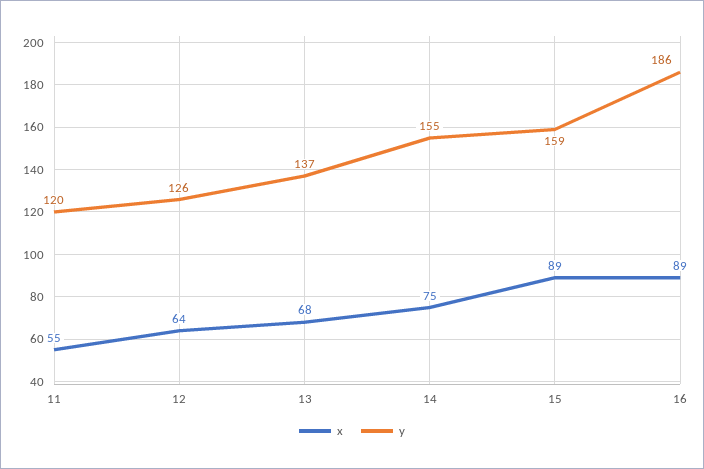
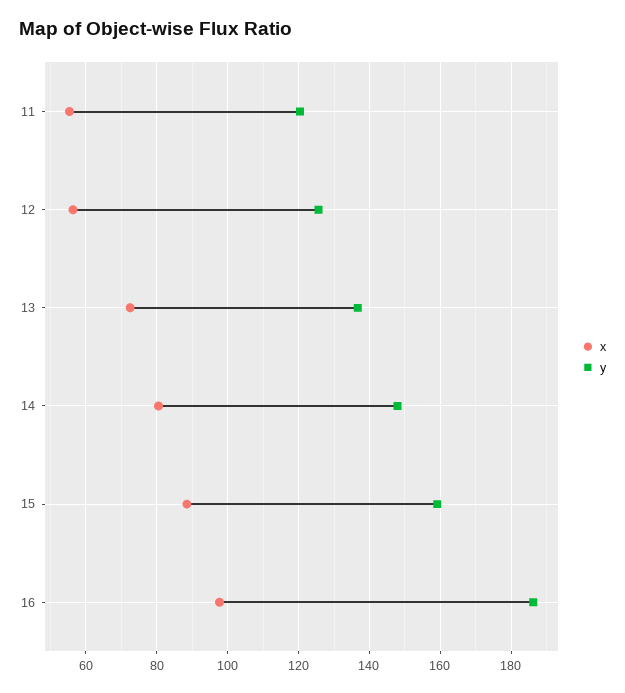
x, 12: 64 -> 56
x, 13: 68 -> 72
x, 14: 75 -> 80
y, 14: 155 -> 148
x, 16: 89 -> 98

